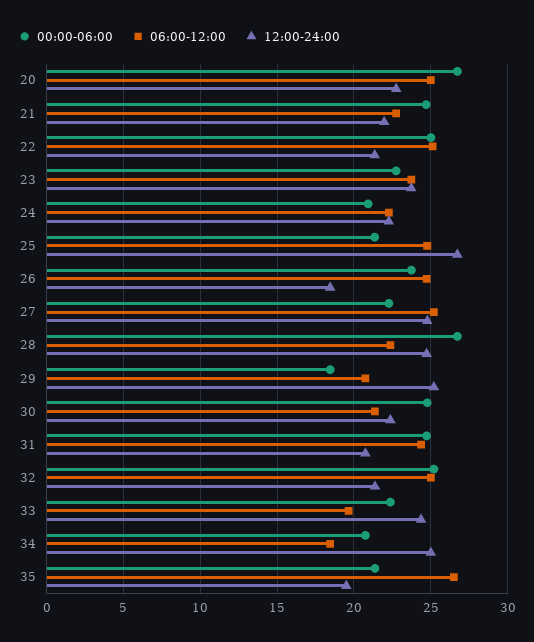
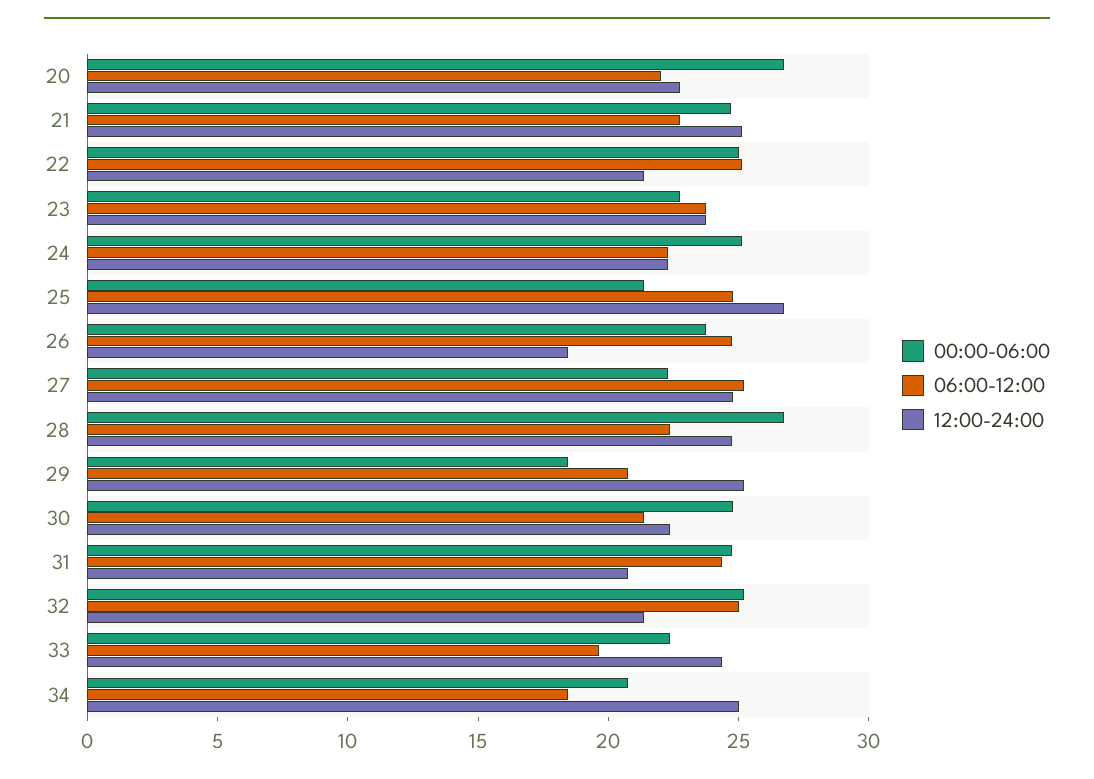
06:00-12:00, 20: 25 -> 22
12:00-24:00, 21: 22 -> 25
00:00-06:00, 24: 21 -> 25
00:00-06:00, 35: 21.5 -> none
06:00-12:00, 35: 26.5 -> none
12:00-24:00, 35: 19.5 -> none

